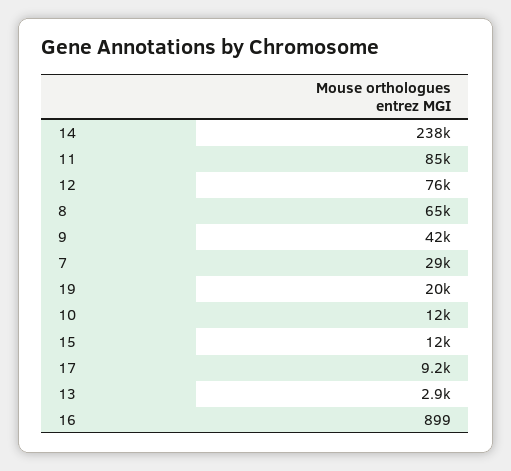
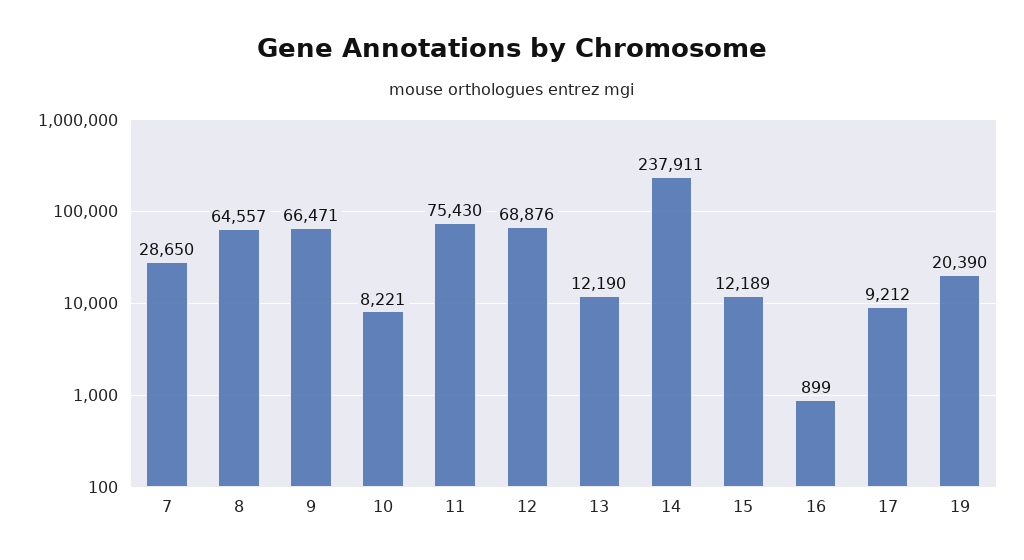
11: 85000 -> 75430
12: 76000 -> 68876
9: 42000 -> 66471
10: 12000 -> 8221
13: 2900 -> 12190

